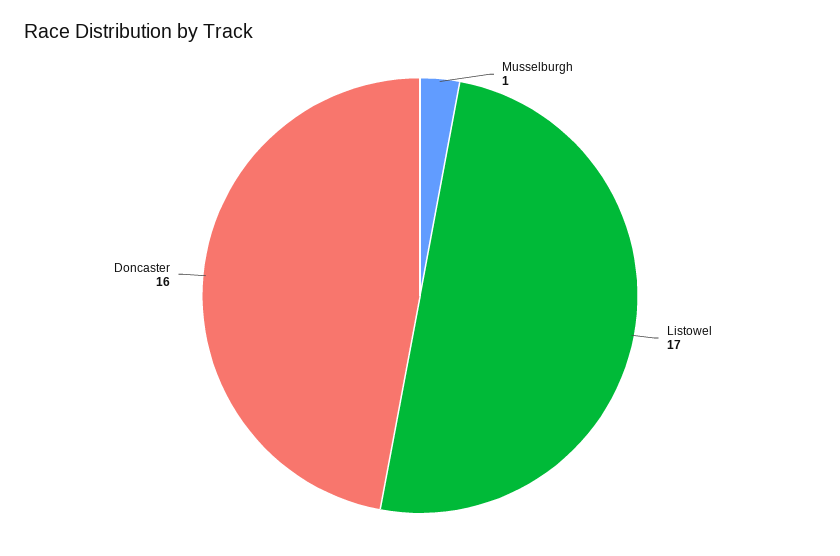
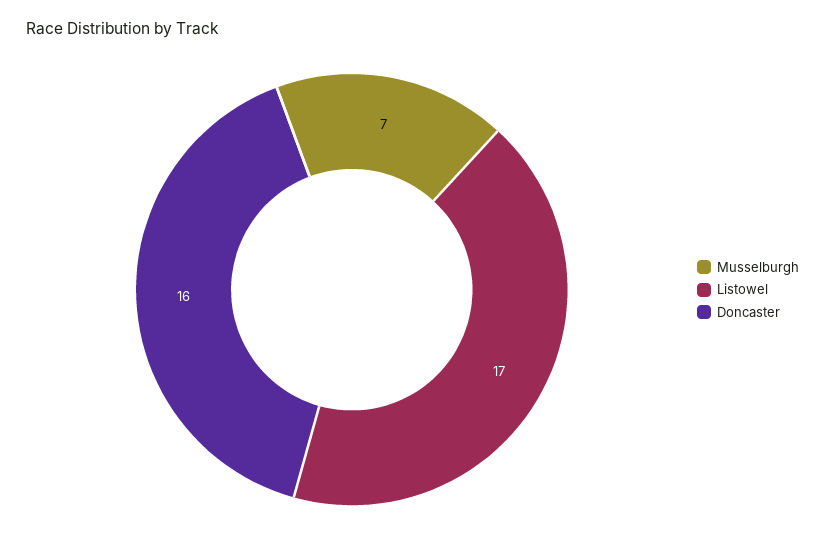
Musselburgh: 1 -> 7

